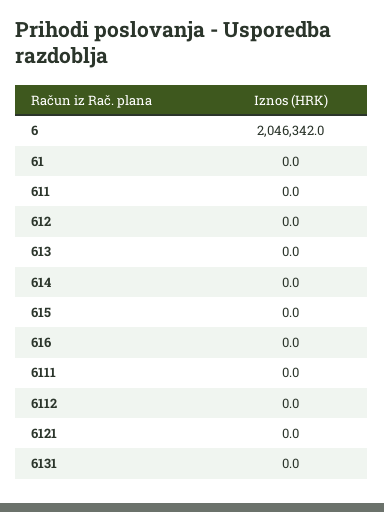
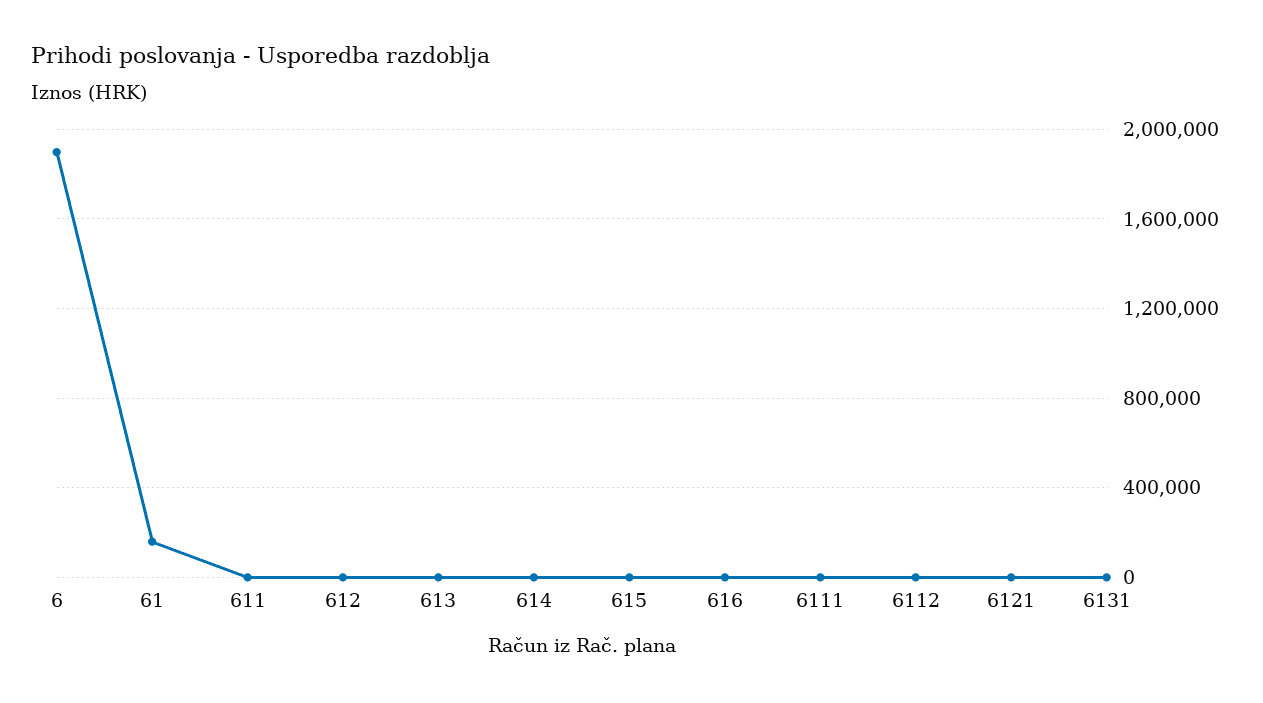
6: 2046342 -> 1900000
61: 0 -> 150000

